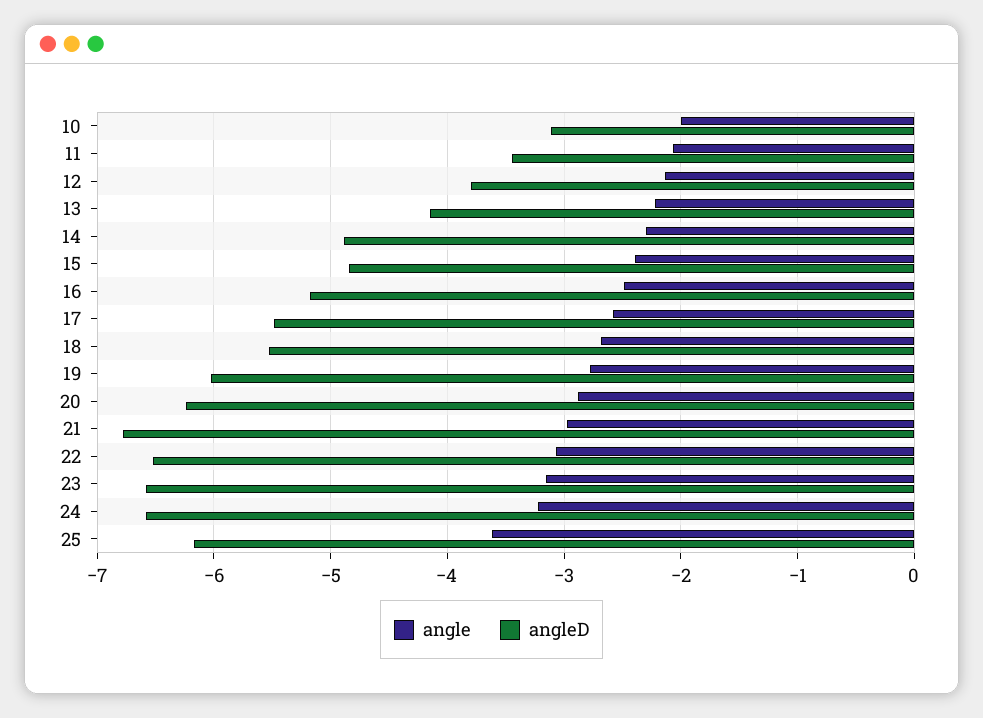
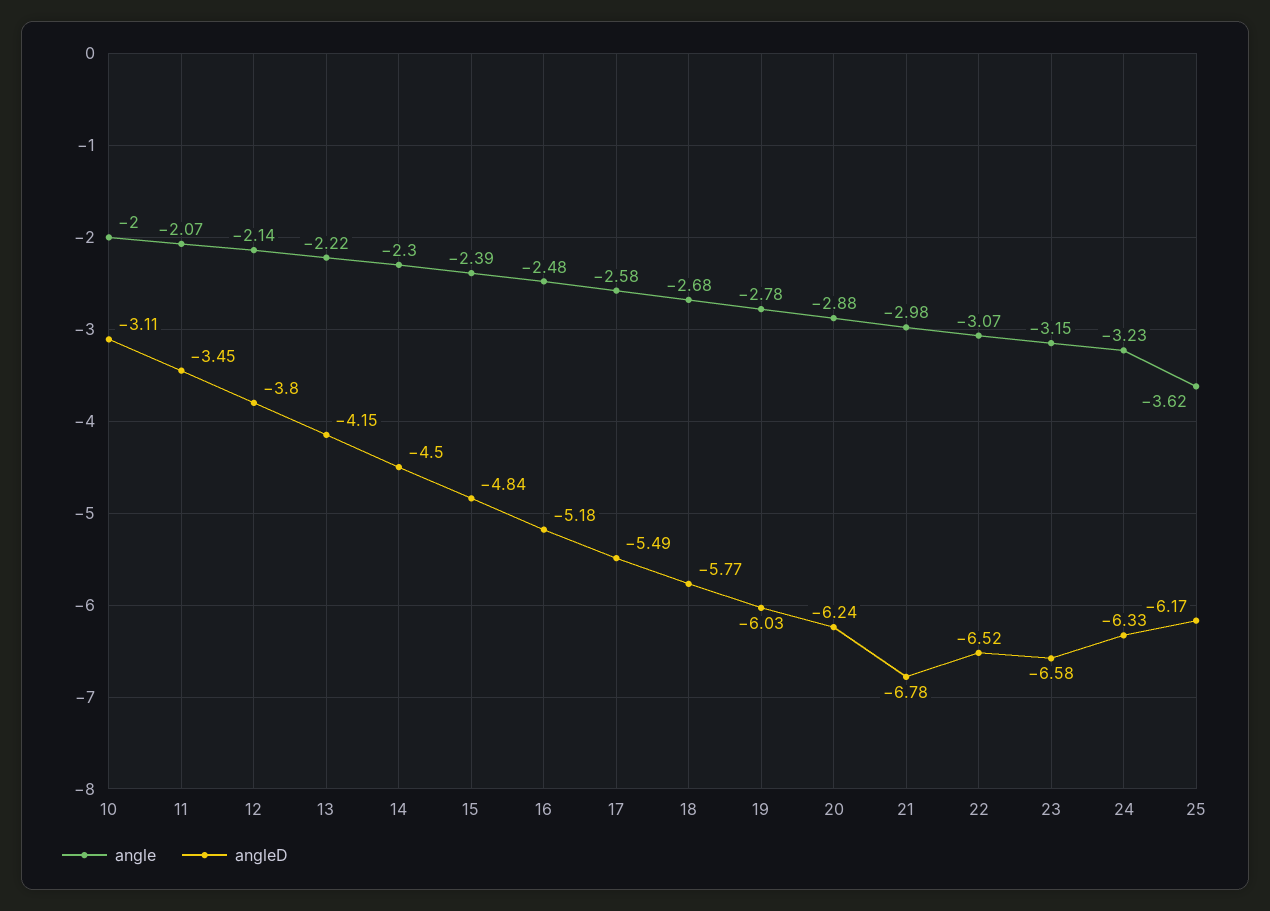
angleD, 14: -4.9 -> -4.5
angleD, 18: -5.5 -> -5.77
angleD, 24: -6.6 -> -6.33

